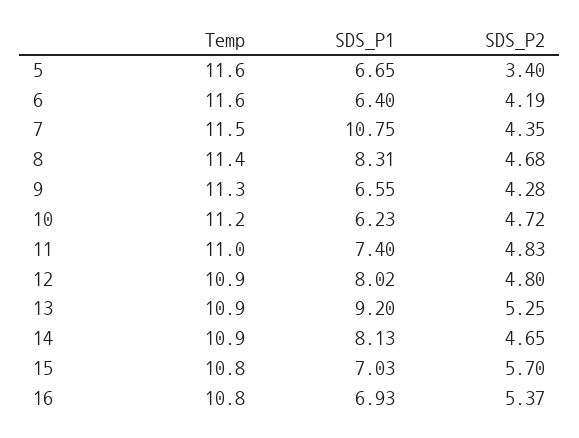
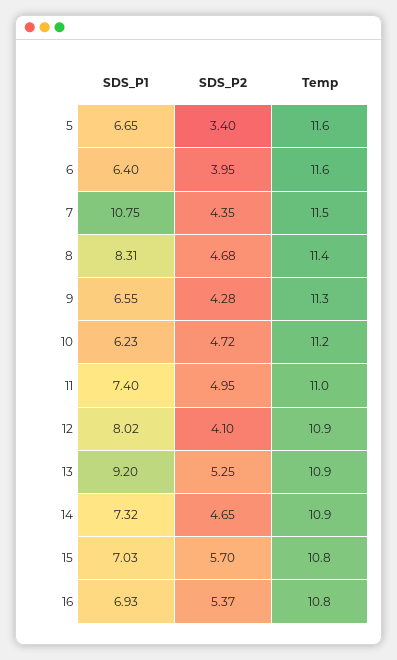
SDS_P2, 6: 4.19 -> 3.95
SDS_P2, 11: 4.83 -> 4.95
SDS_P2, 12: 4.8 -> 4.1
SDS_P1, 14: 8.13 -> 7.32

